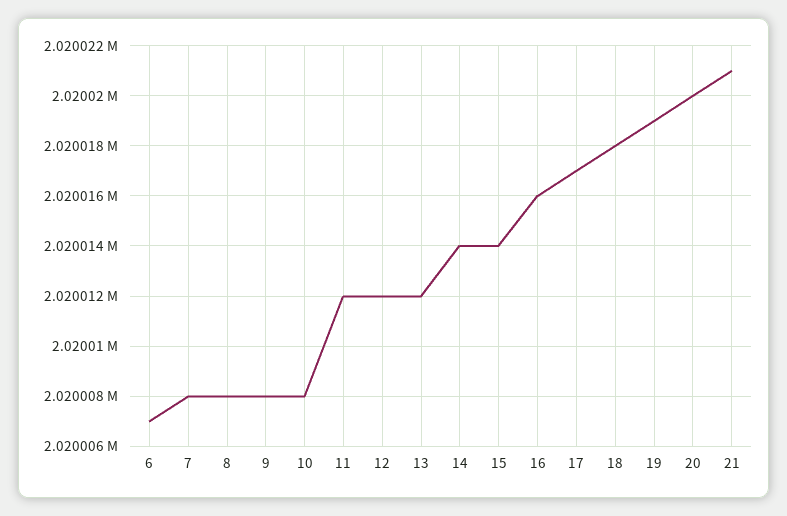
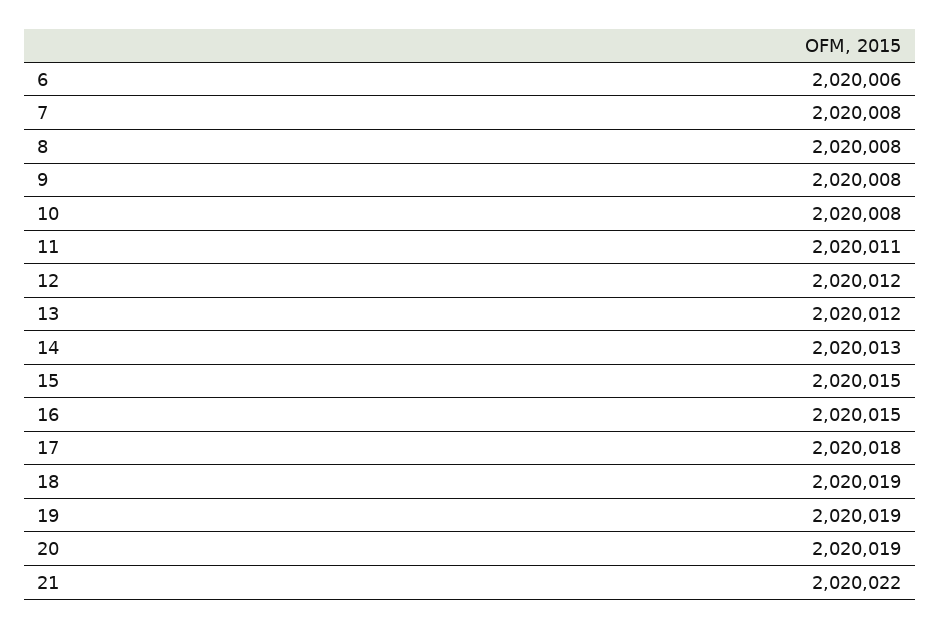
6: 2020007 -> 2020006
11: 2020012 -> 2020011
14: 2020014 -> 2020013
15: 2020014 -> 2020015
16: 2020016 -> 2020015
17: 2020017 -> 2020018
18: 2020018 -> 2020019
20: 2020020 -> 2020019
21: 2020021 -> 2020022

